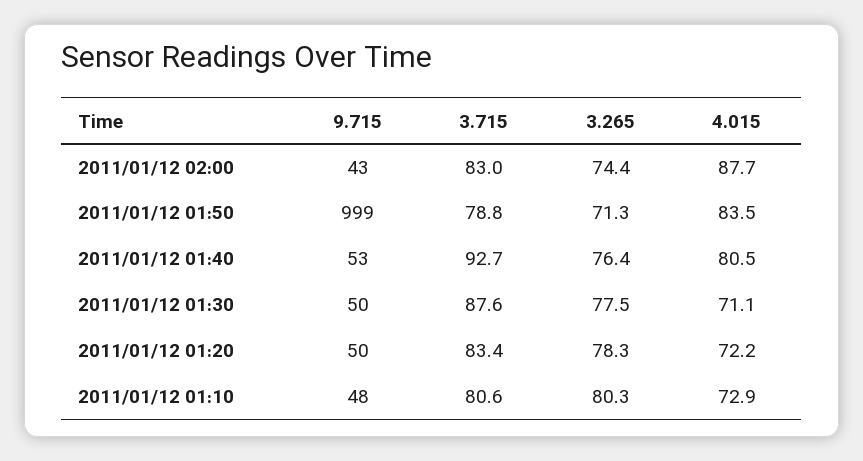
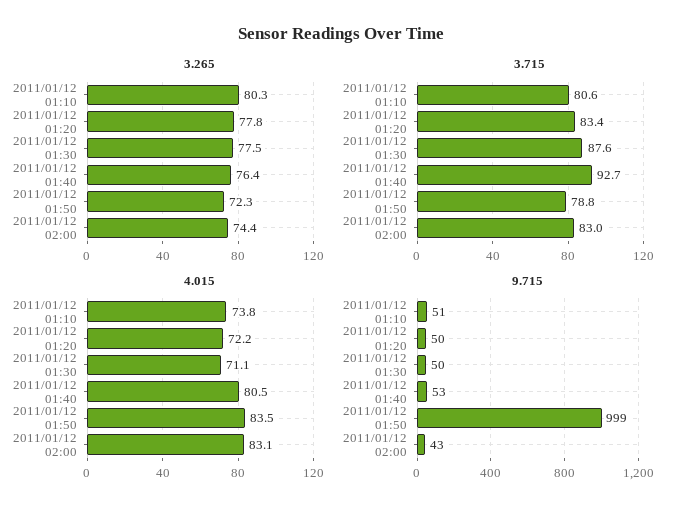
4.015, 2011/01/12 02:00: 87.7 -> 83.1
3.265, 2011/01/12 01:50: 71.3 -> 72.3
3.265, 2011/01/12 01:20: 78.3 -> 77.8
9.715, 2011/01/12 01:10: 48 -> 51
4.015, 2011/01/12 01:10: 72.9 -> 73.8

